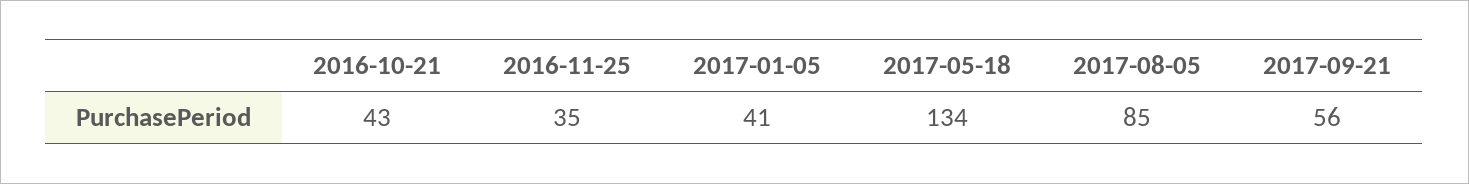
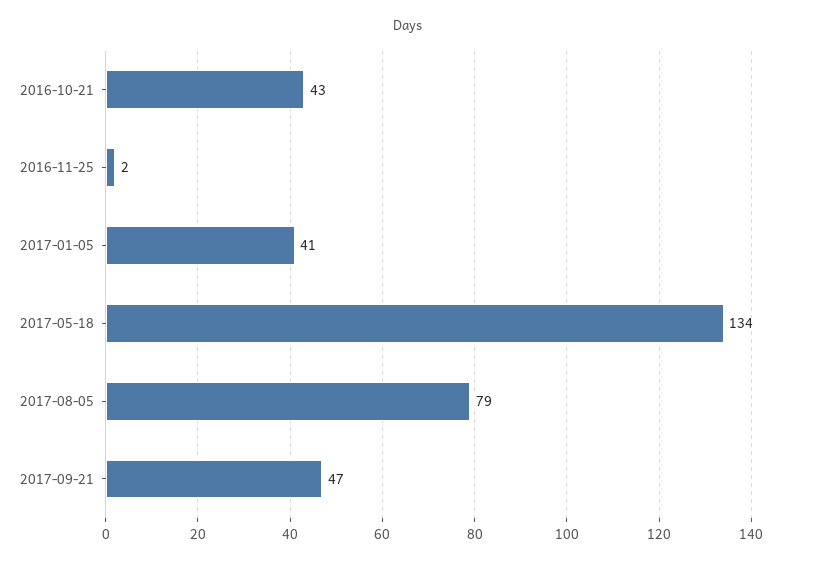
2016-11-25: 35 -> 2
2017-08-05: 85 -> 79
2017-09-21: 56 -> 47

